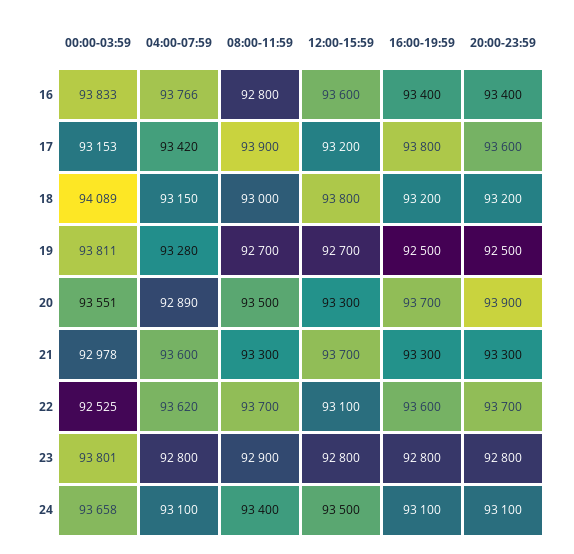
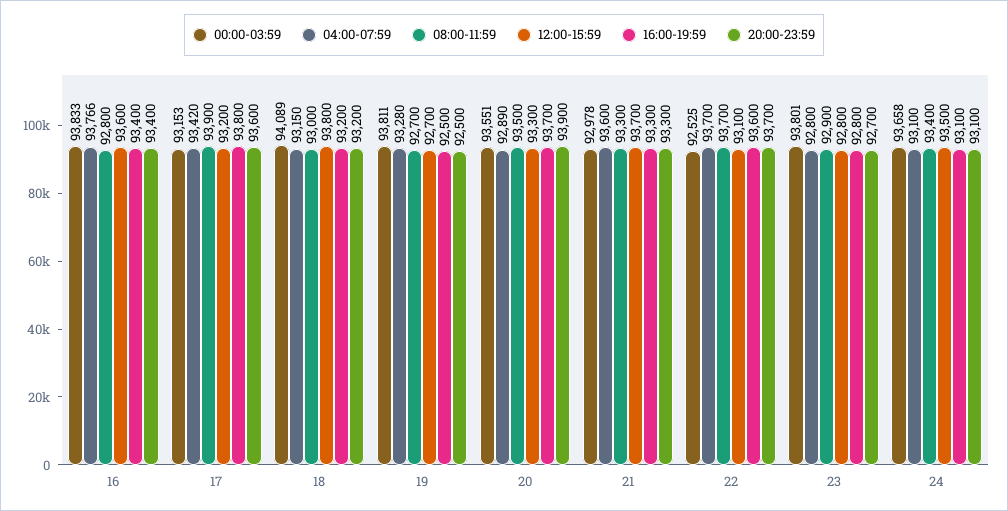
04:00-07:59, 22: 93620 -> 93700
20:00-23:59, 23: 92800 -> 92700

